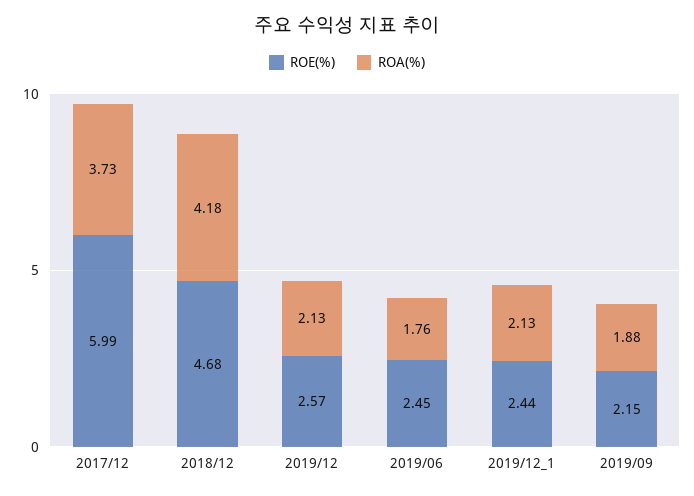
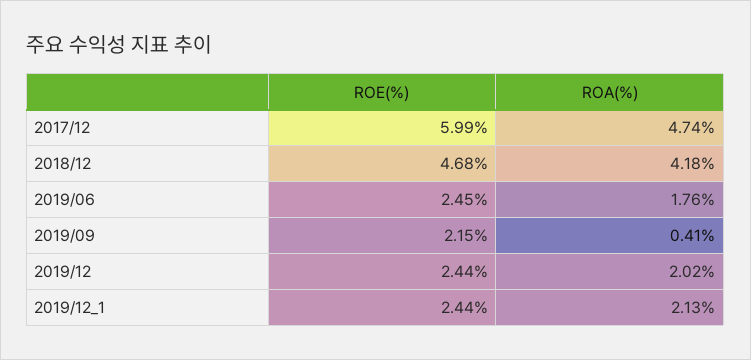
ROA(%), 2017/12: 3.73 -> 4.74
ROE(%), 2019/12: 2.57 -> 2.44
ROA(%), 2019/12: 2.13 -> 2.02
ROA(%), 2019/09: 1.88 -> 0.41

